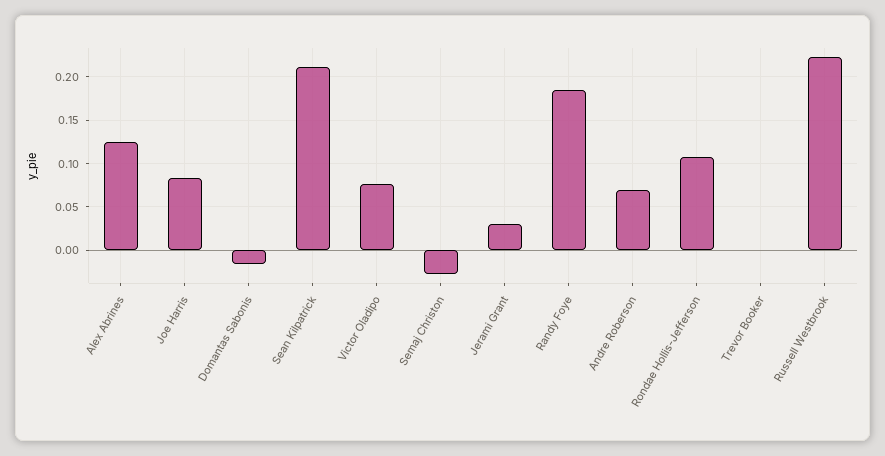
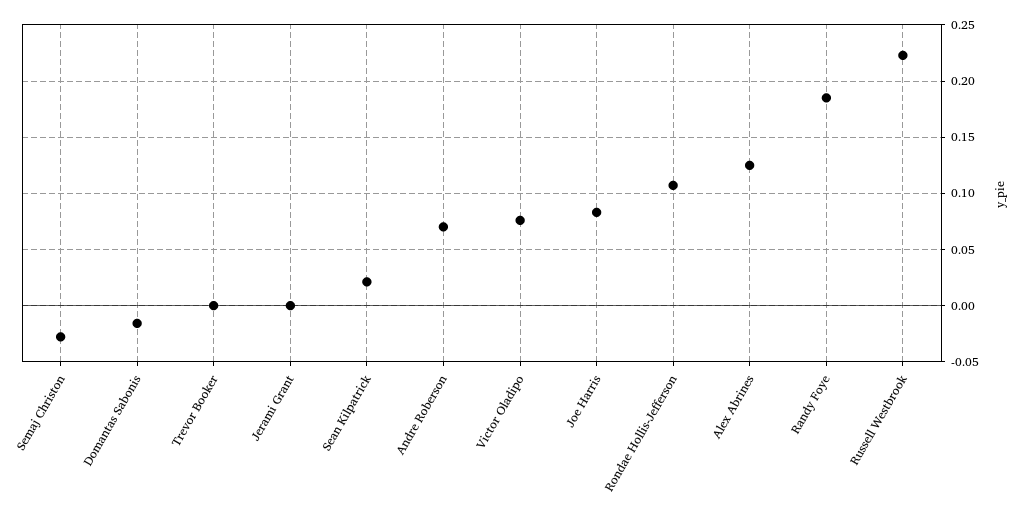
Sean Kilpatrick: 0.21 -> 0.02
Jerami Grant: 0.03 -> 0

